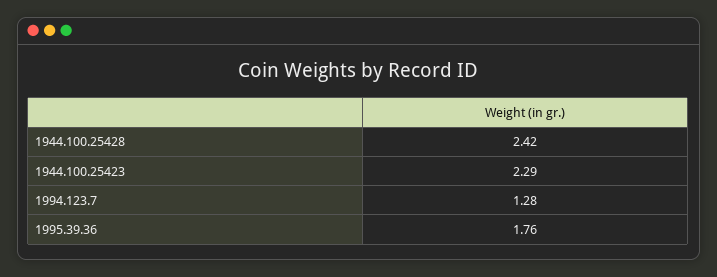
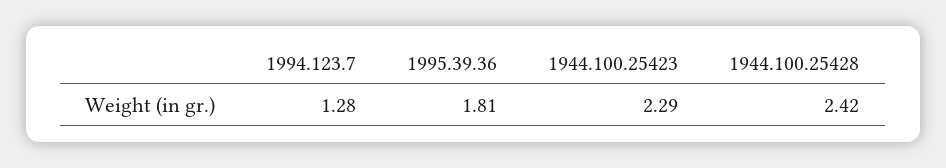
1995.39.36: 1.76 -> 1.81

